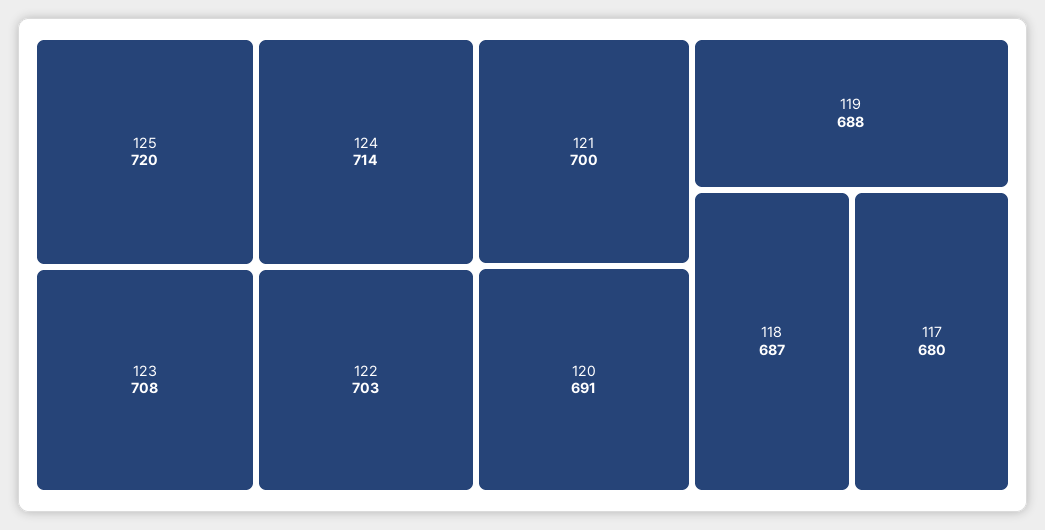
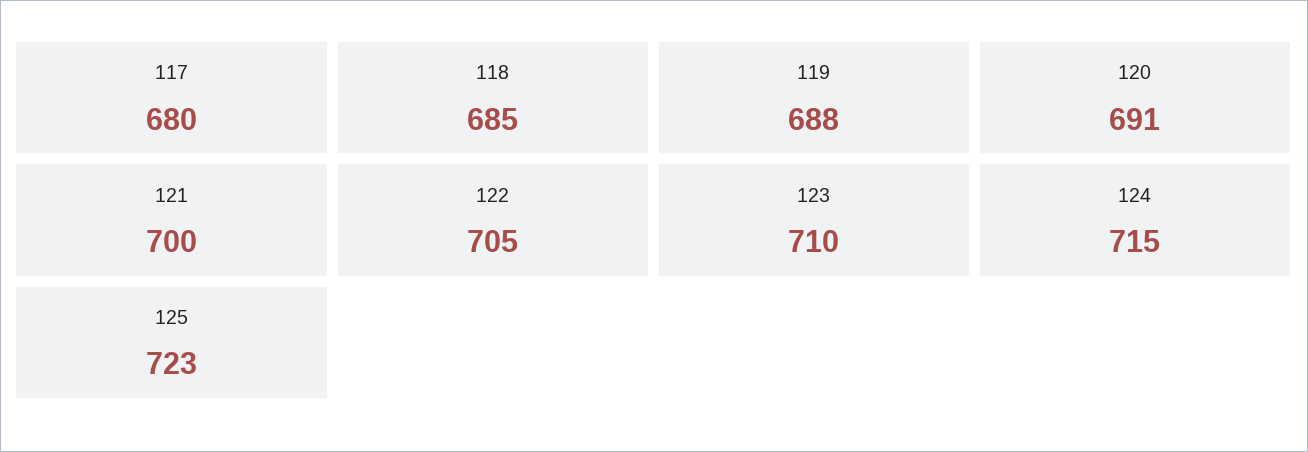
125: 720 -> 723
124: 714 -> 715
123: 708 -> 710
122: 703 -> 705
118: 687 -> 685

